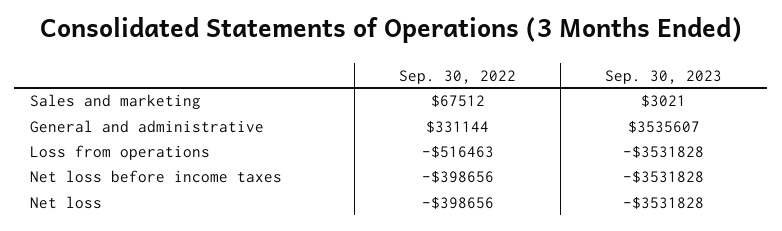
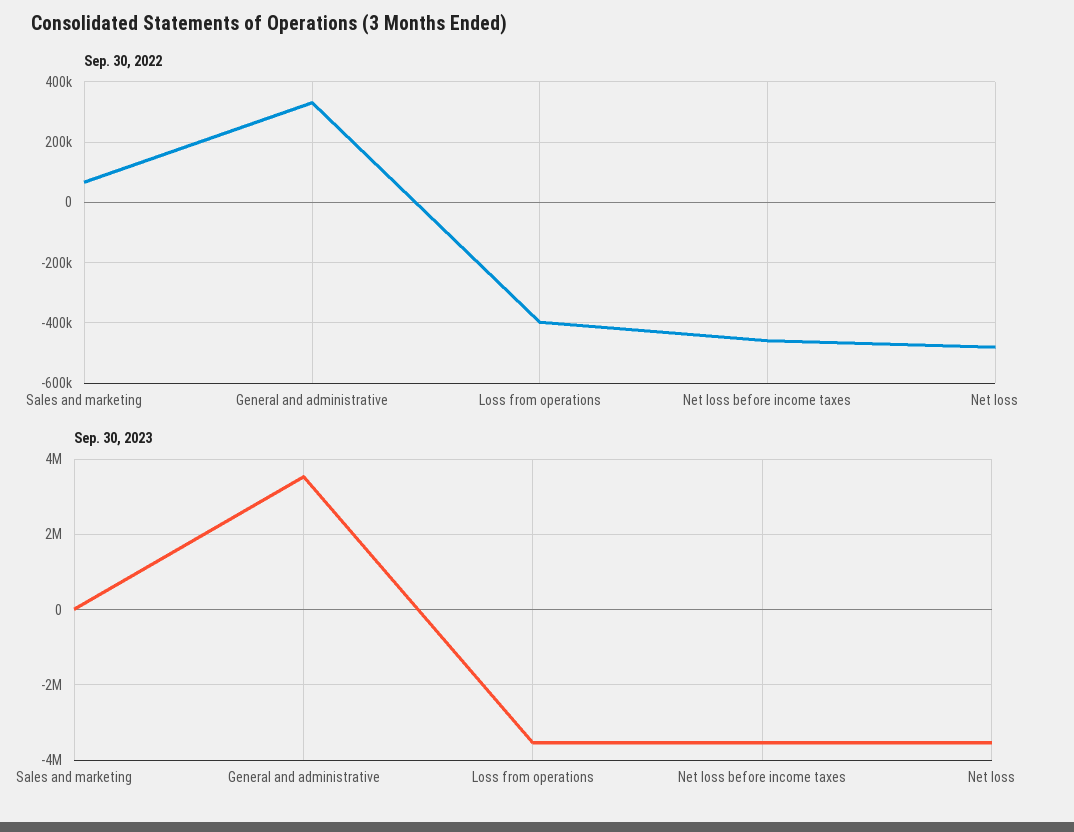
Sep. 30, 2022, Loss from operations: -516463 -> -400000
Sep. 30, 2022, Net loss before income taxes: -398656 -> -460000
Sep. 30, 2022, Net loss: -398656 -> -480000

